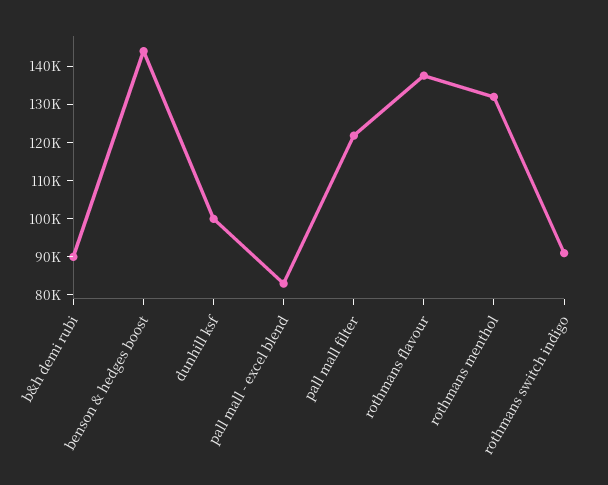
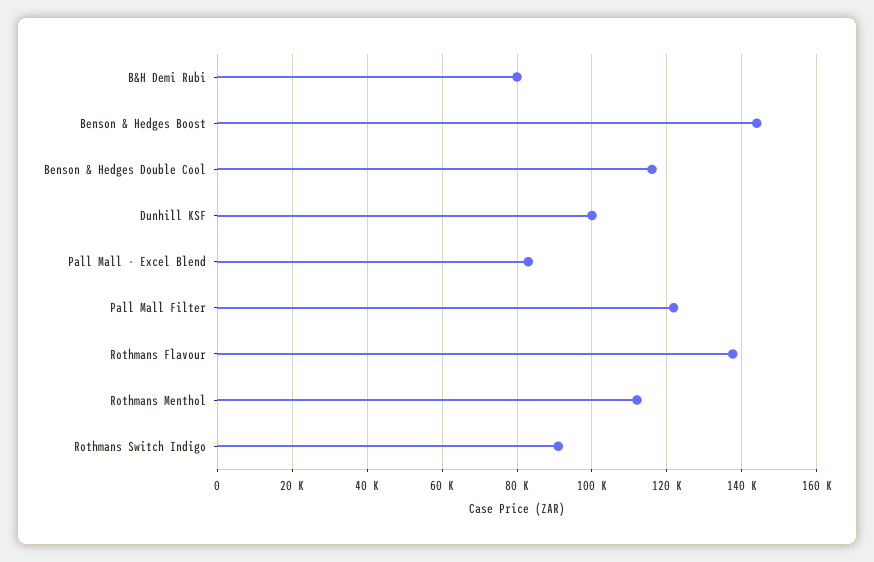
b&h demi rubi: 90000 -> 80000
rothmans menthol: 132500 -> 112000
Benson & Hedges Double Cool: none -> 116000

